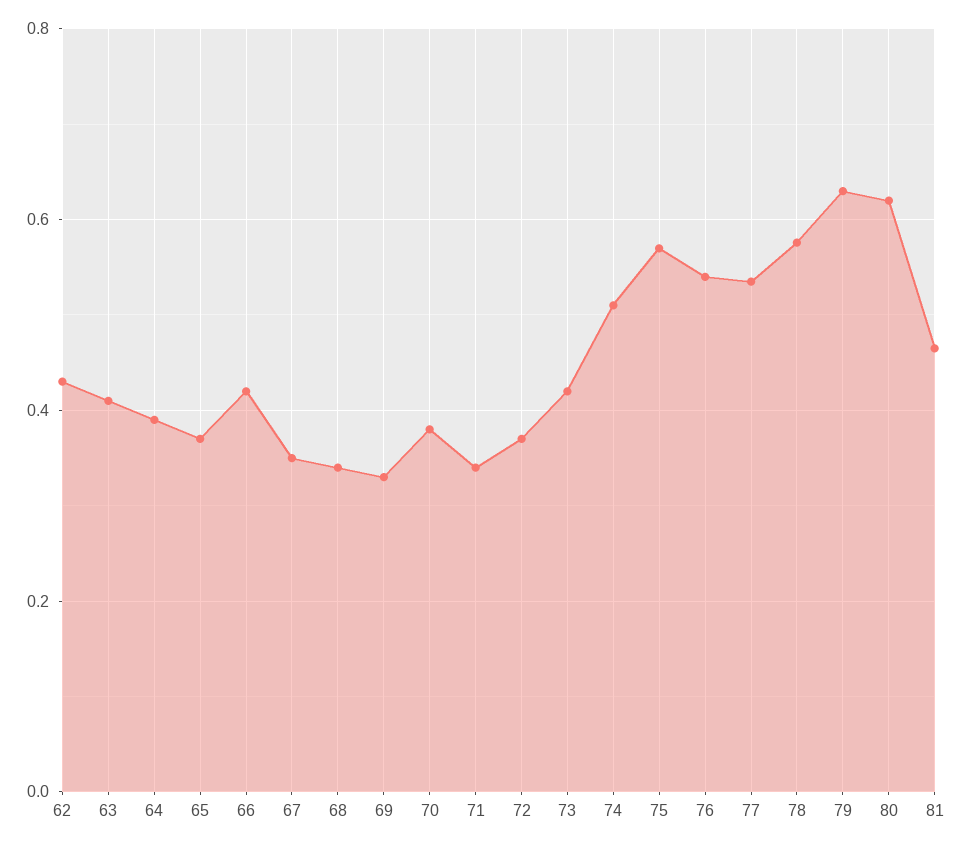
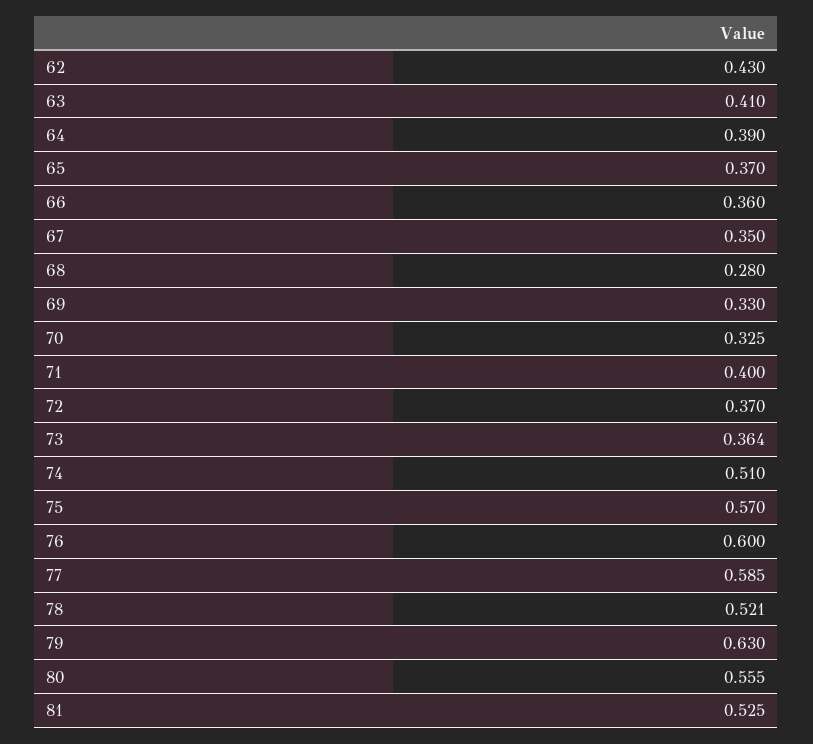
66: 0.42 -> 0.36
68: 0.34 -> 0.28
70: 0.38 -> 0.325
71: 0.34 -> 0.4
73: 0.42 -> 0.364
76: 0.54 -> 0.6
77: 0.54 -> 0.585
78: 0.58 -> 0.521
80: 0.62 -> 0.555
81: 0.46 -> 0.525

